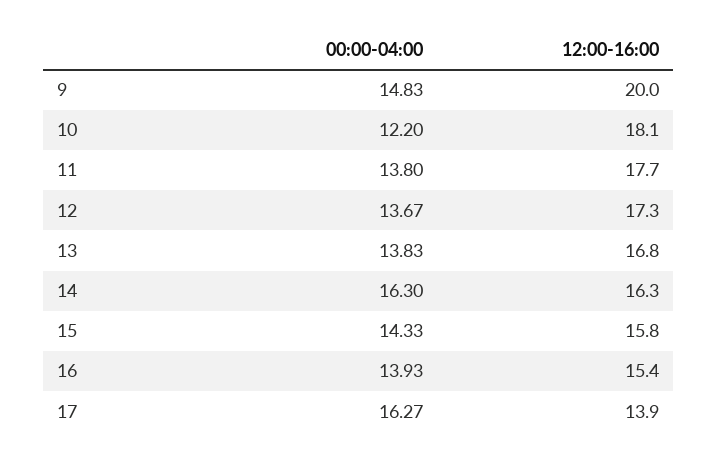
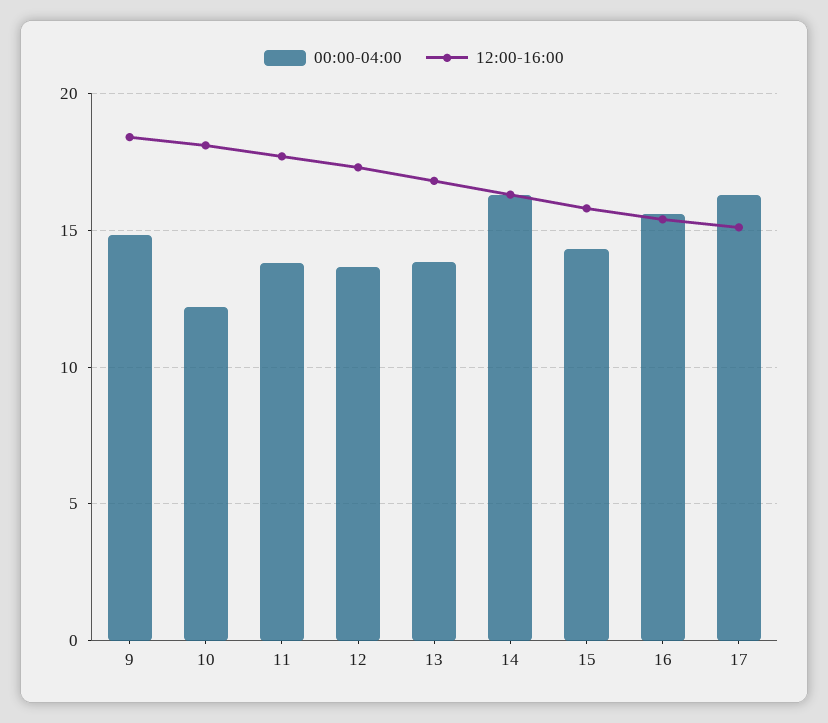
12:00-16:00, 9: 20 -> 18.5
00:00-04:00, 16: 13.93 -> 15.5
12:00-16:00, 17: 13.9 -> 15

